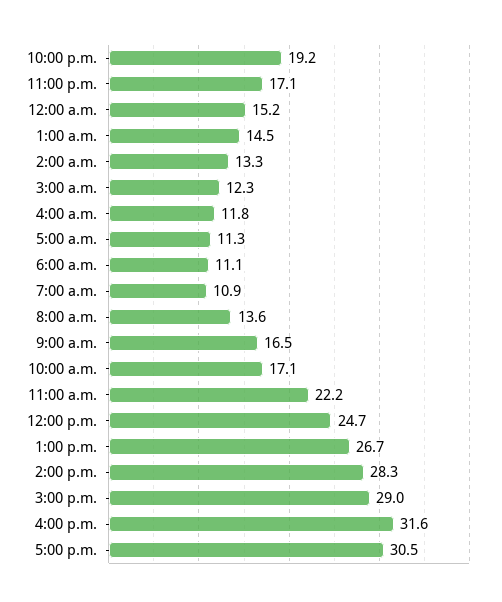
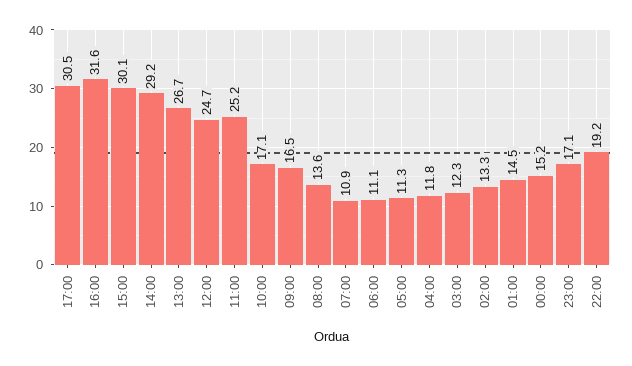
11:00 a.m.: 22.2 -> 25.2
2:00 p.m.: 28.3 -> 29.2
3:00 p.m.: 29 -> 30.1

